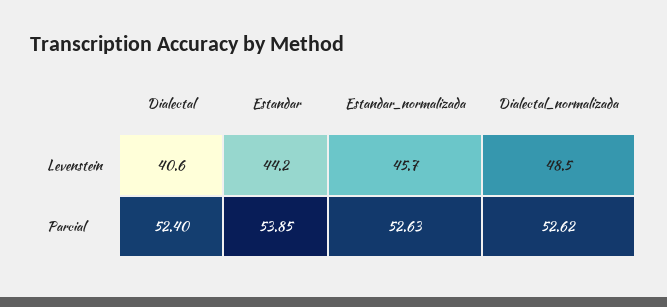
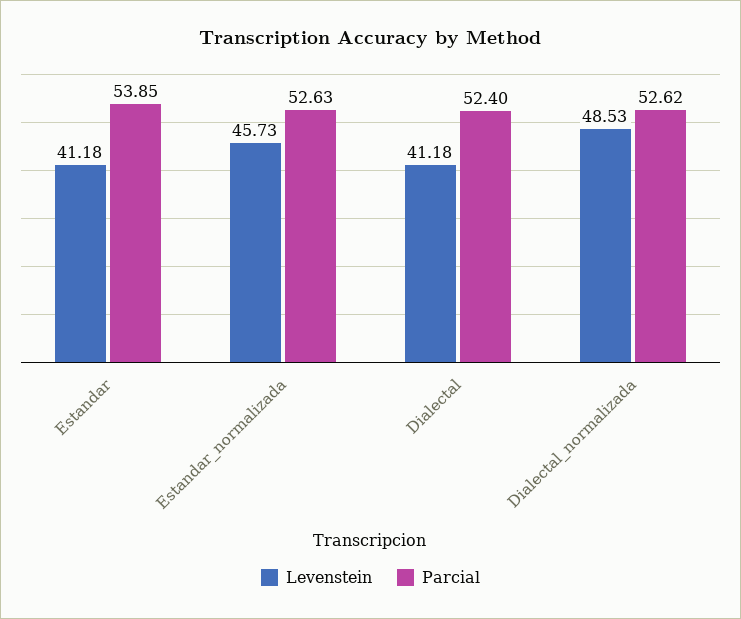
Levenstein, Dialectal: 40.6 -> 41.18
Levenstein, Estandar: 44.2 -> 41.18

